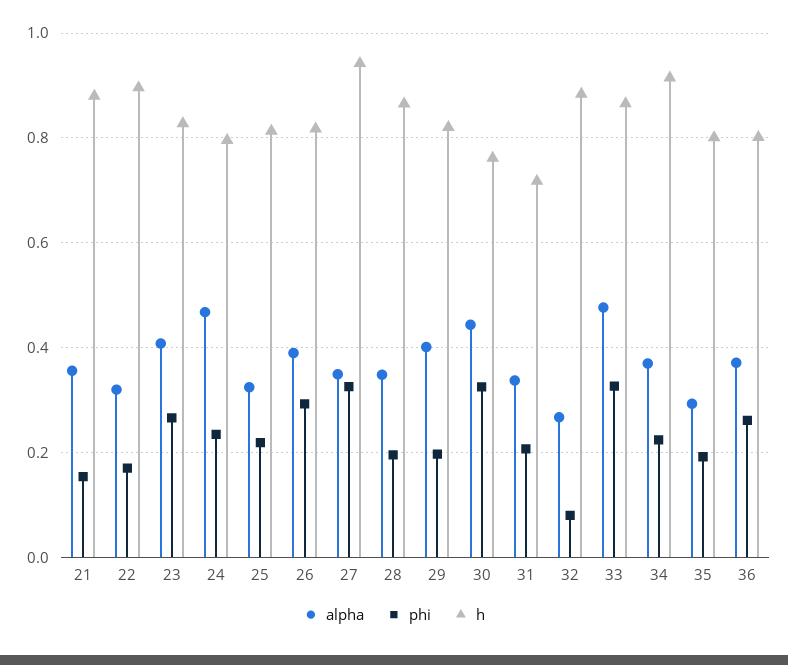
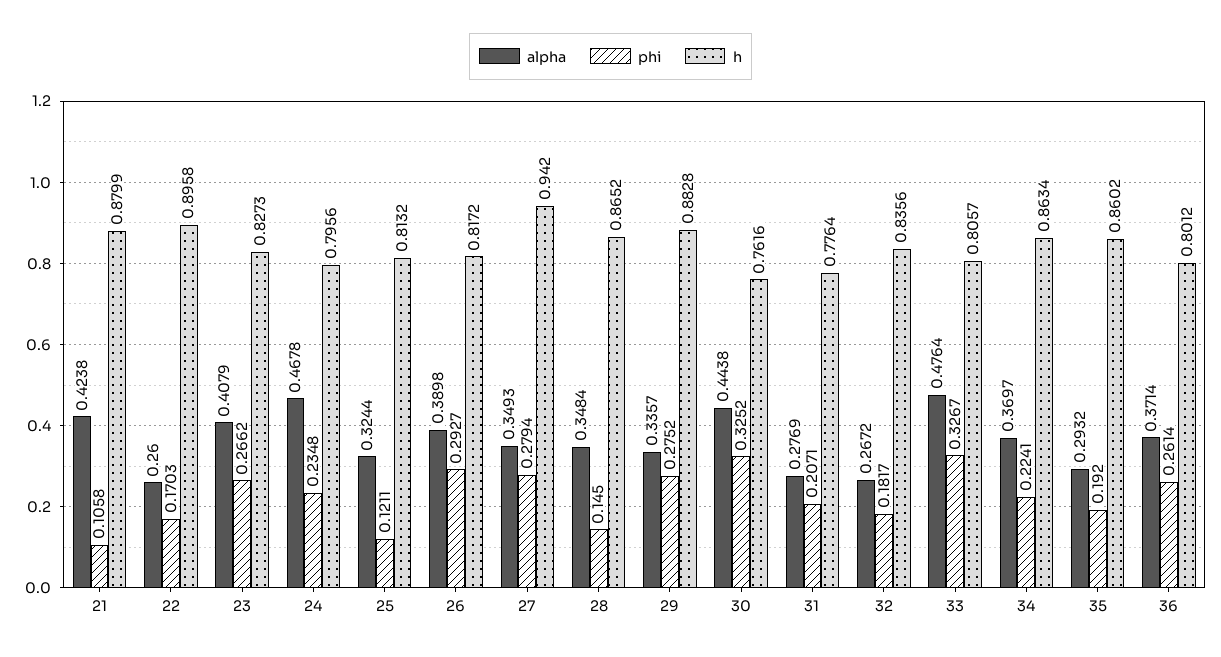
alpha, 21: 0.36 -> 0.4238
phi, 21: 0.16 -> 0.1058
alpha, 22: 0.32 -> 0.26
phi, 25: 0.22 -> 0.1211
phi, 27: 0.32 -> 0.2794
phi, 28: 0.2 -> 0.145
alpha, 29: 0.4 -> 0.3357
phi, 29: 0.2 -> 0.2752
h, 29: 0.82 -> 0.8828
alpha, 31: 0.34 -> 0.2769
h, 31: 0.72 -> 0.7764
phi, 32: 0.08 -> 0.1817
h, 32: 0.88 -> 0.8356
h, 33: 0.86 -> 0.8057
h, 34: 0.92 -> 0.8634
h, 35: 0.8 -> 0.8602

